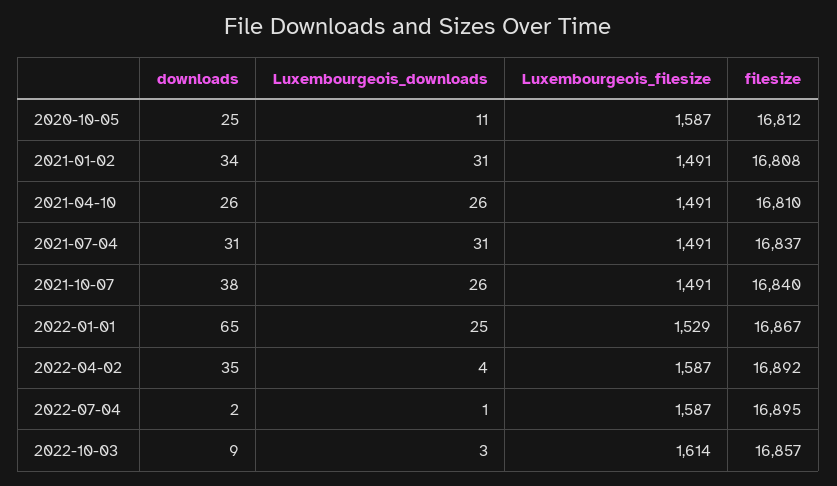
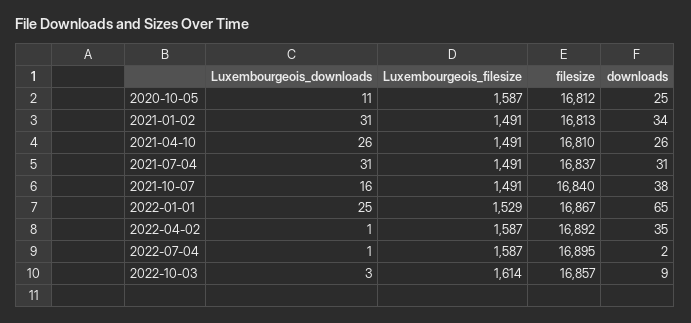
filesize, 2021-01-02: 16808 -> 16813
Luxembourgeois_downloads, 2021-10-07: 26 -> 16
Luxembourgeois_downloads, 2022-04-02: 4 -> 1

